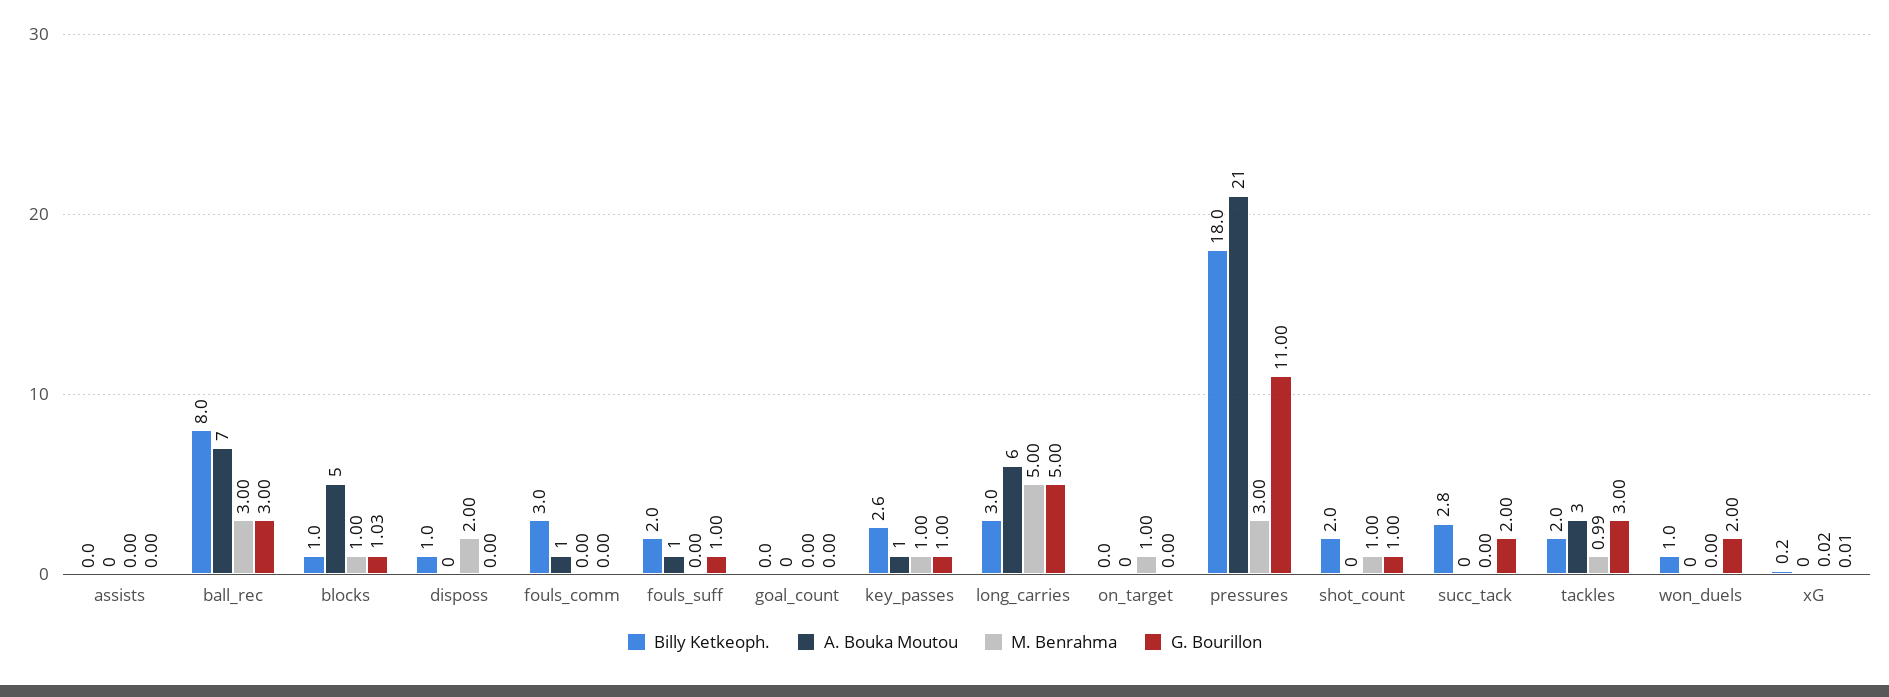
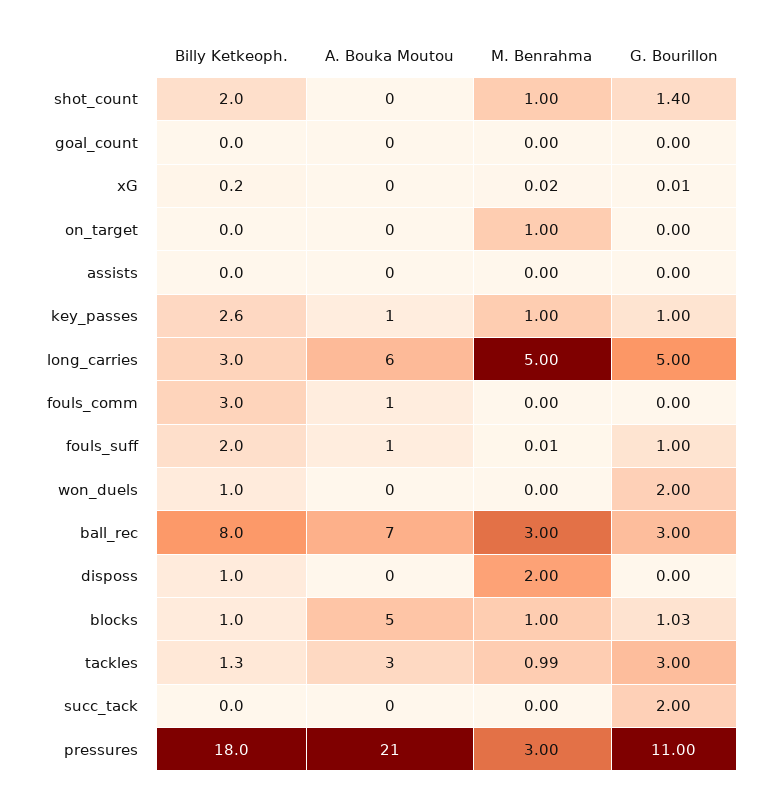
M. Benrahma, fouls_suff: 0 -> 0.01
G. Bourillon, shot_count: 1 -> 1.4
Billy Ketkeoph., succ_tack: 2.8 -> 0
Billy Ketkeoph., tackles: 2 -> 1.3

